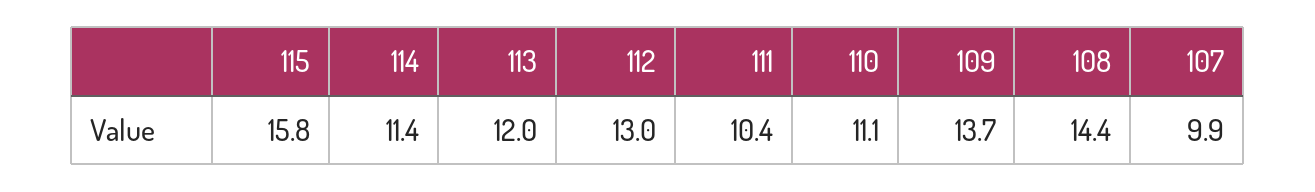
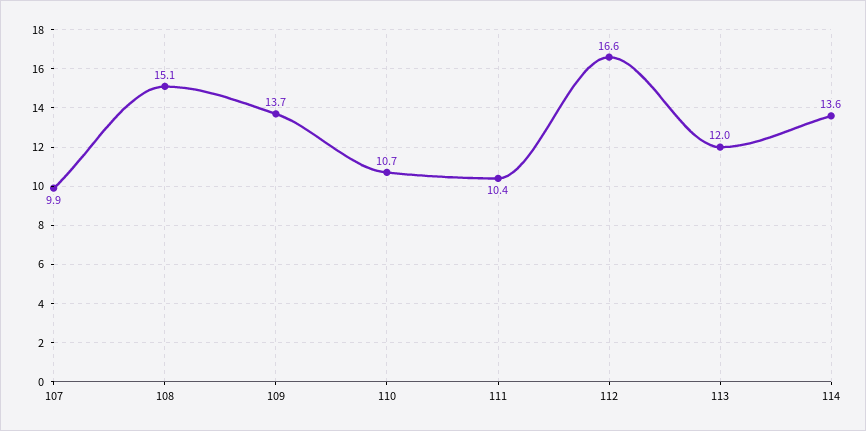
115: 15.8 -> none
114: 11.4 -> 13.6
112: 13 -> 16.6
110: 11.1 -> 10.7
108: 14.4 -> 15.1

